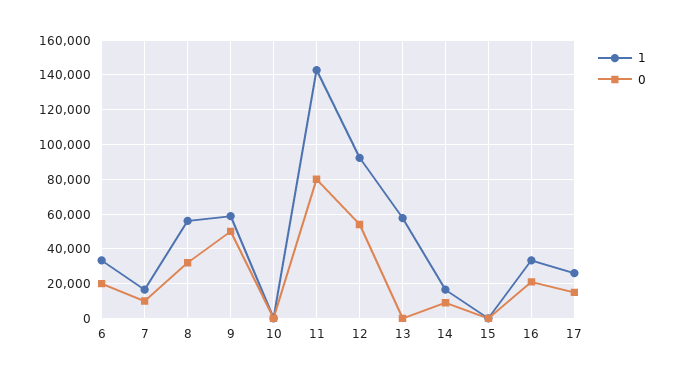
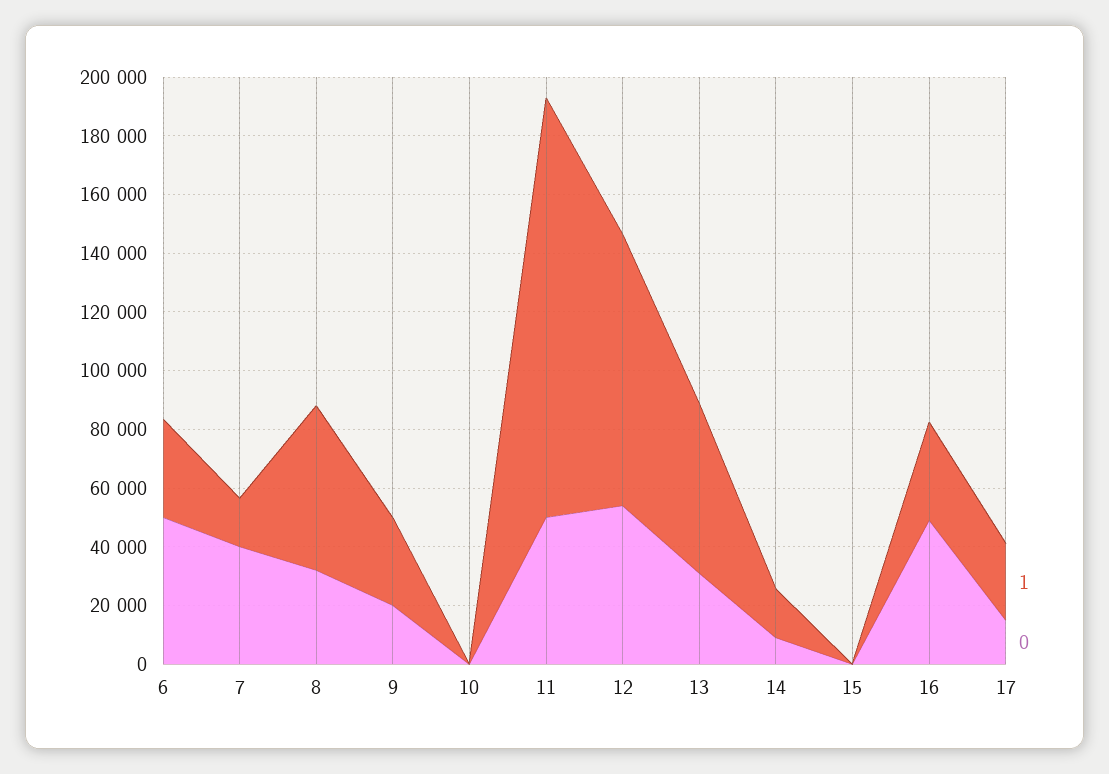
0, 6: 20000 -> 50000
0, 7: 10000 -> 40000
1, 9: 60000 -> 30000
0, 9: 50000 -> 20000
0, 11: 80000 -> 50000
0, 13: 0 -> 30000
0, 16: 20000 -> 50000

